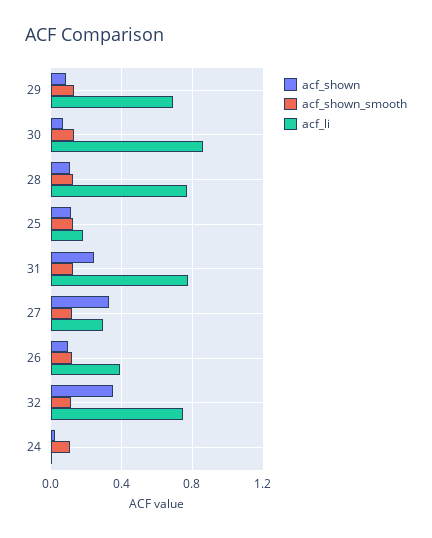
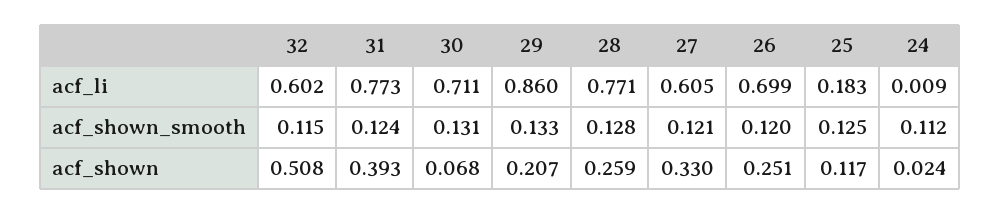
acf_shown, 29: 0.1 -> 0.207
acf_li, 29: 0.7 -> 0.86
acf_li, 30: 0.85 -> 0.711
acf_shown, 28: 0.1 -> 0.259
acf_shown, 31: 0.25 -> 0.393
acf_li, 27: 0.3 -> 0.605
acf_shown, 26: 0.1 -> 0.251
acf_li, 26: 0.4 -> 0.699
acf_shown, 32: 0.35 -> 0.508
acf_li, 32: 0.75 -> 0.602

